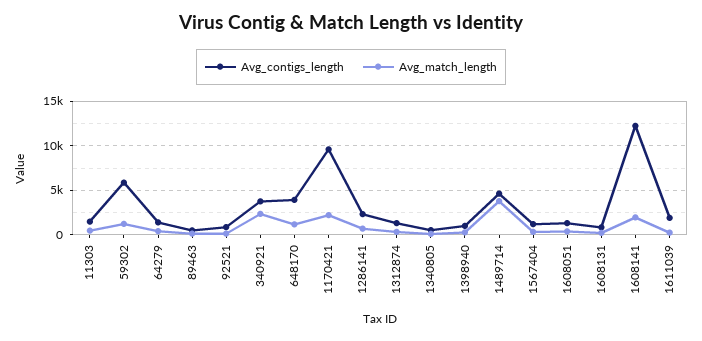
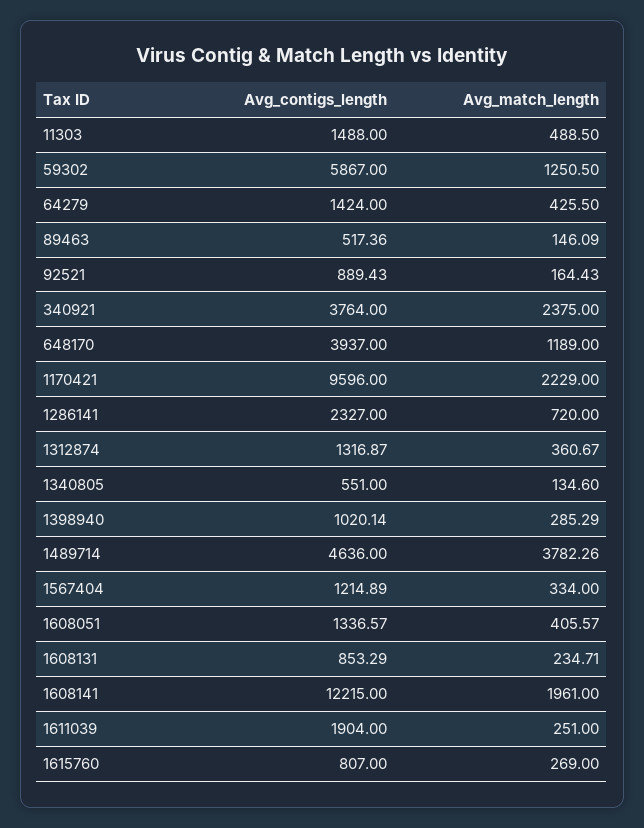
Avg_contigs_length, 1615760: none -> 807
Avg_match_length, 1615760: none -> 269

